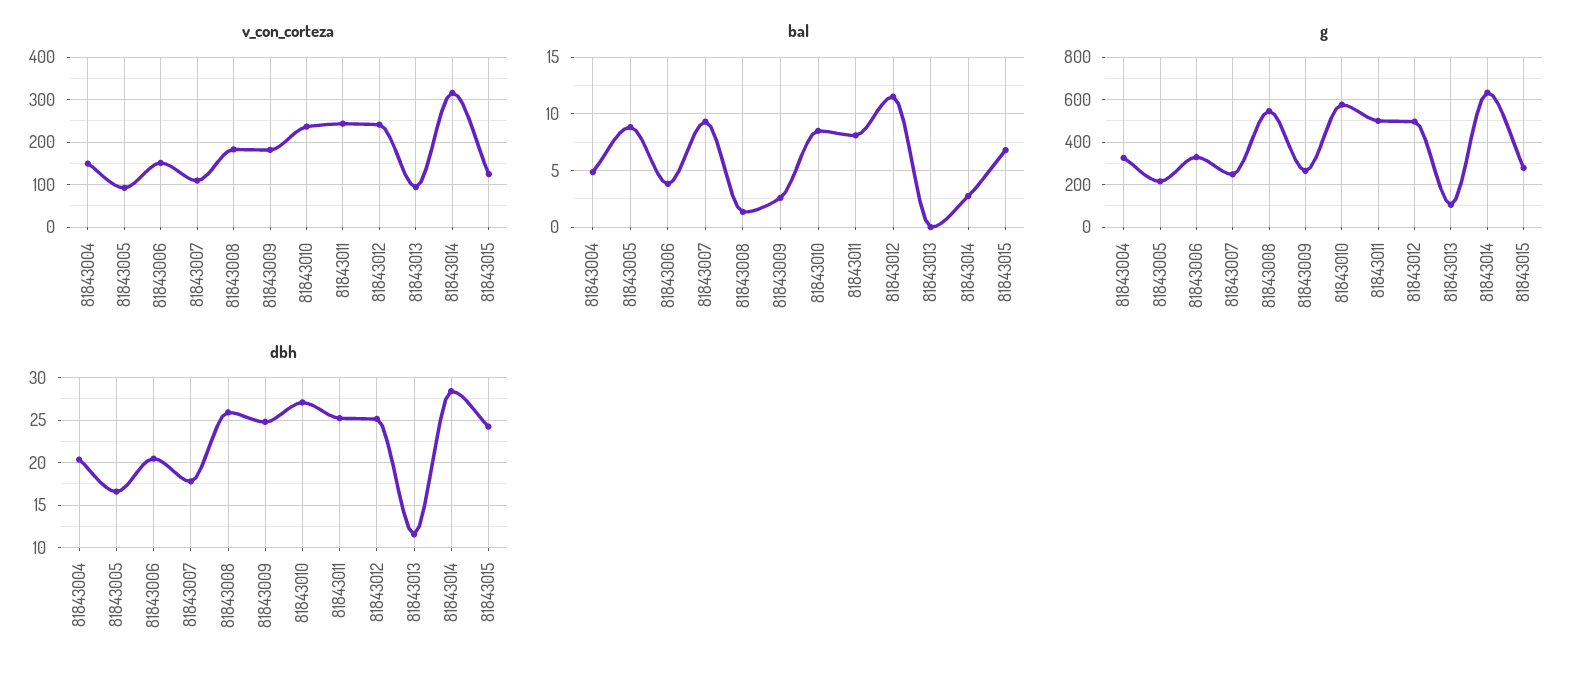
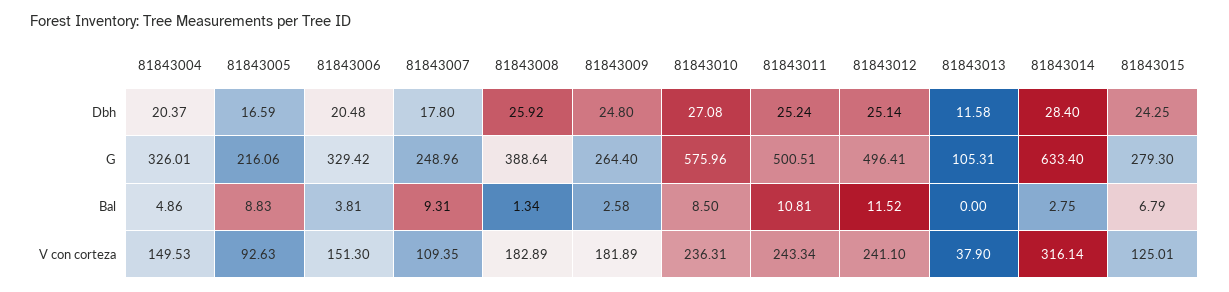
v_con_corteza, 81843013: 100 -> 37.9
bal, 81843011: 8 -> 10.81
g, 81843008: 550 -> 388.64

